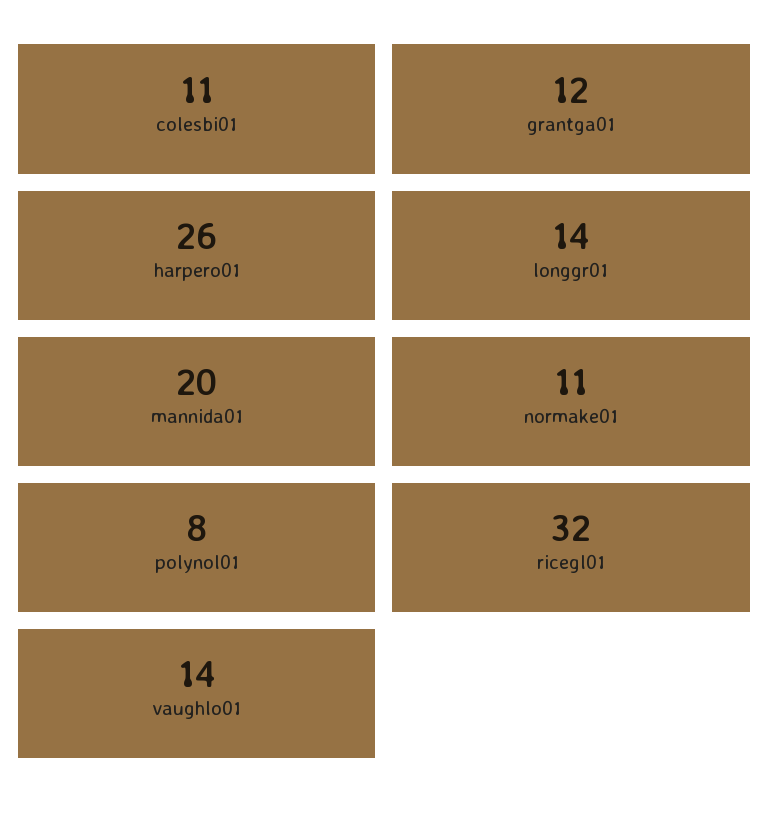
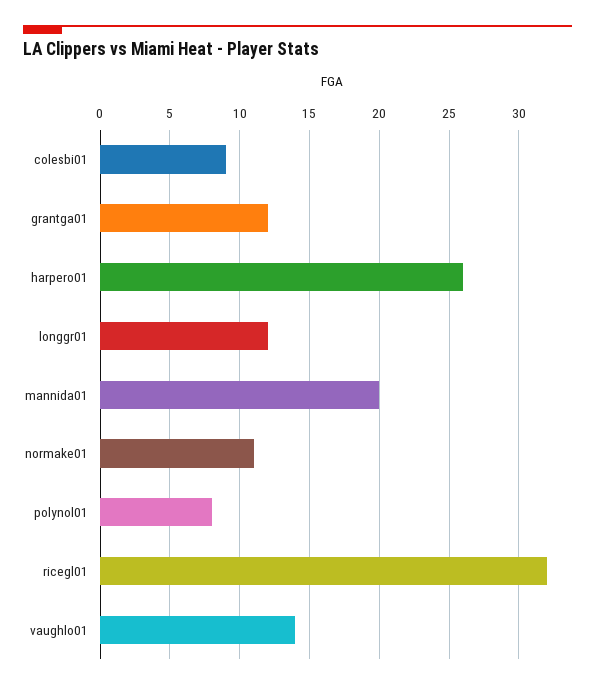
colesbi01: 11 -> 9
longgr01: 14 -> 12

